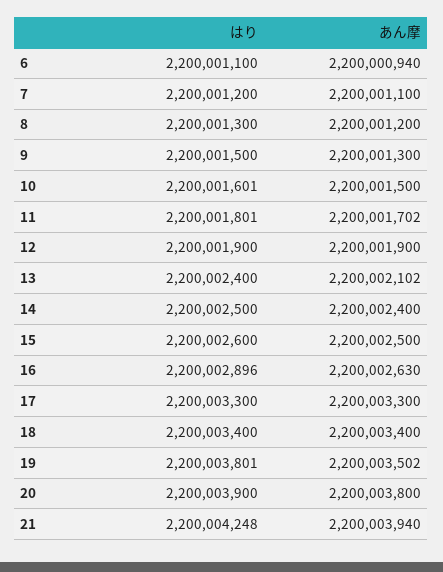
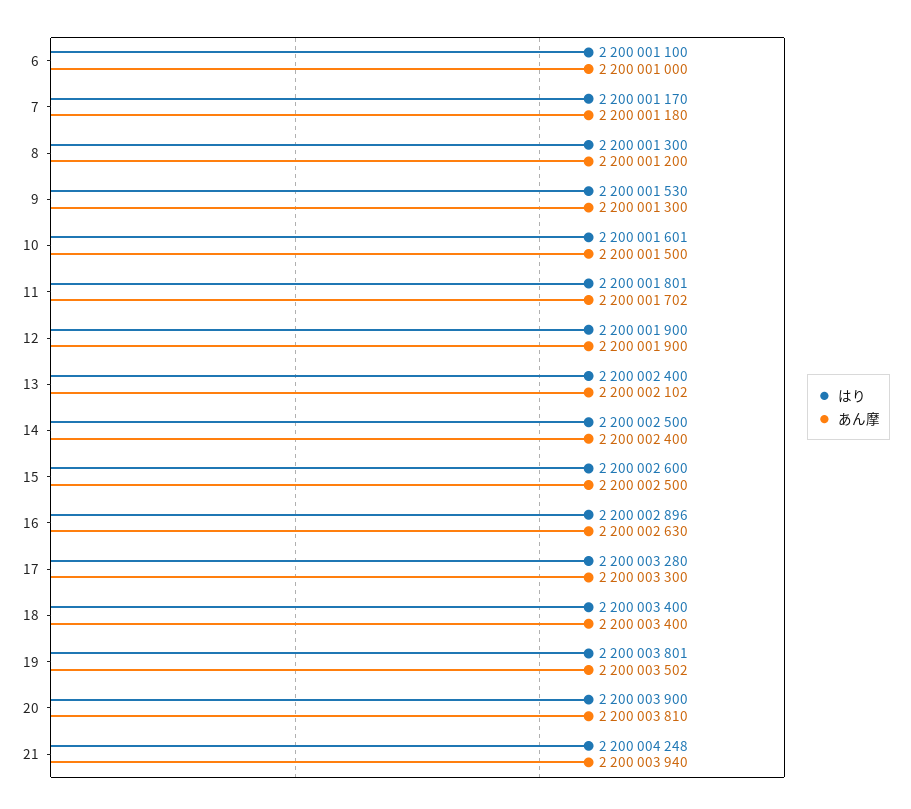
あん摩, 6: 2200000940 -> 2200001000
はり, 7: 2200001200 -> 2200001170
あん摩, 7: 2200001100 -> 2200001180
はり, 9: 2200001500 -> 2200001530
はり, 17: 2200003300 -> 2200003280
あん摩, 20: 2200003800 -> 2200003810

